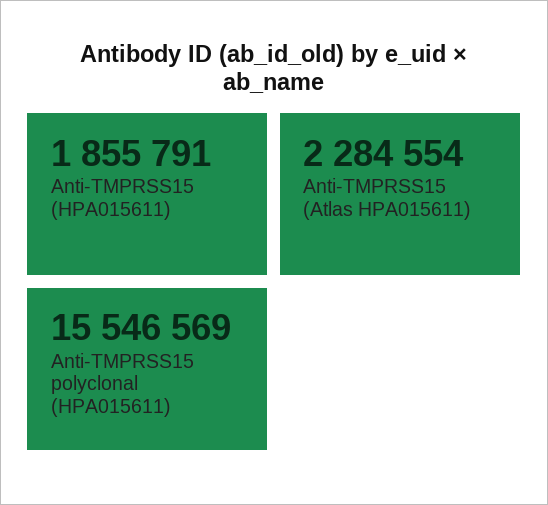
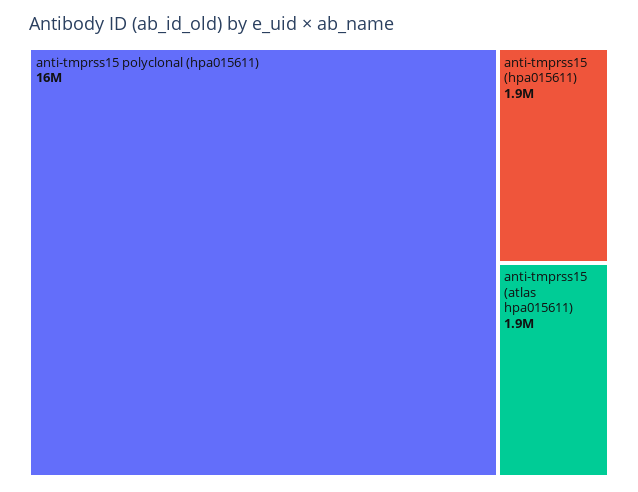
Anti-TMPRSS15 (Atlas HPA015611): 2284554 -> 1900000

